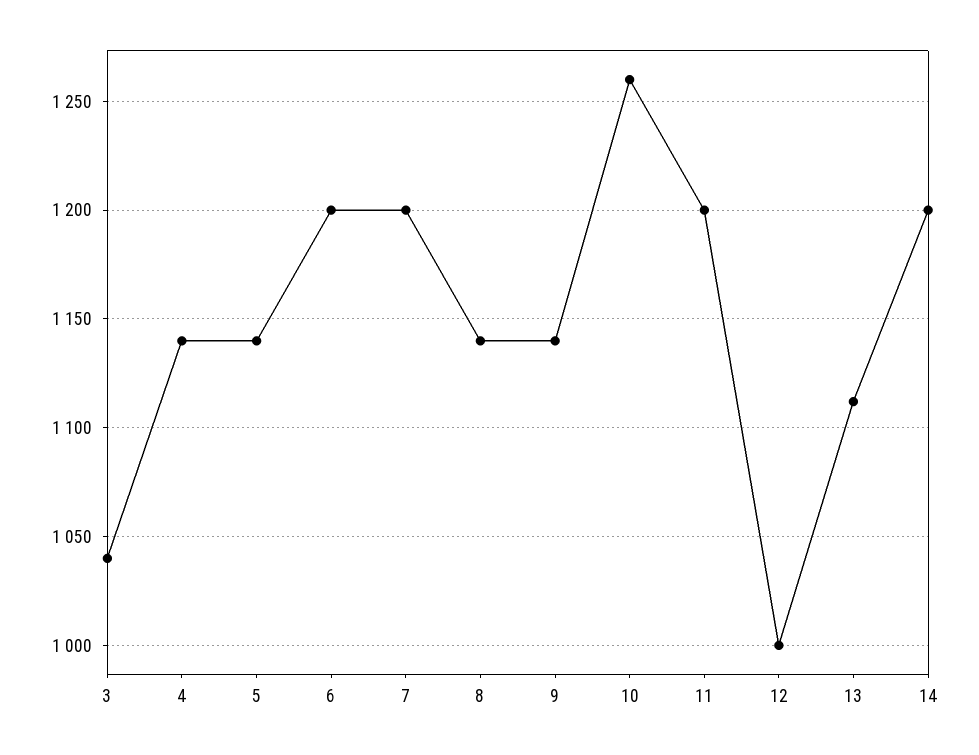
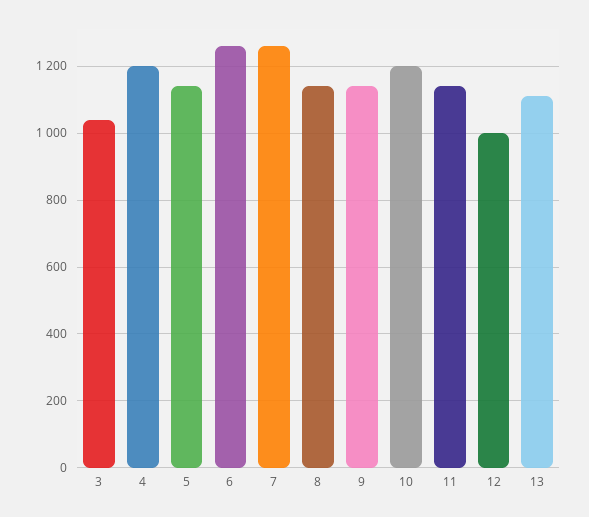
4: 1140 -> 1200
6: 1200 -> 1260
7: 1200 -> 1260
10: 1260 -> 1200
11: 1200 -> 1140
14: 1200 -> none

